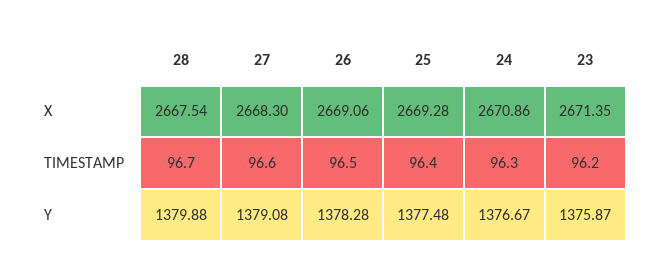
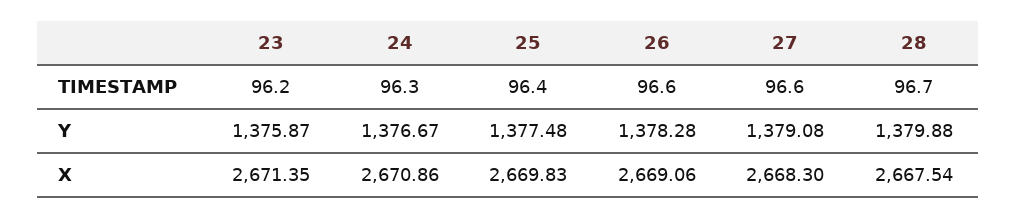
25, X: 2669.28 -> 2669.83
26, TIMESTAMP: 96.5 -> 96.6

